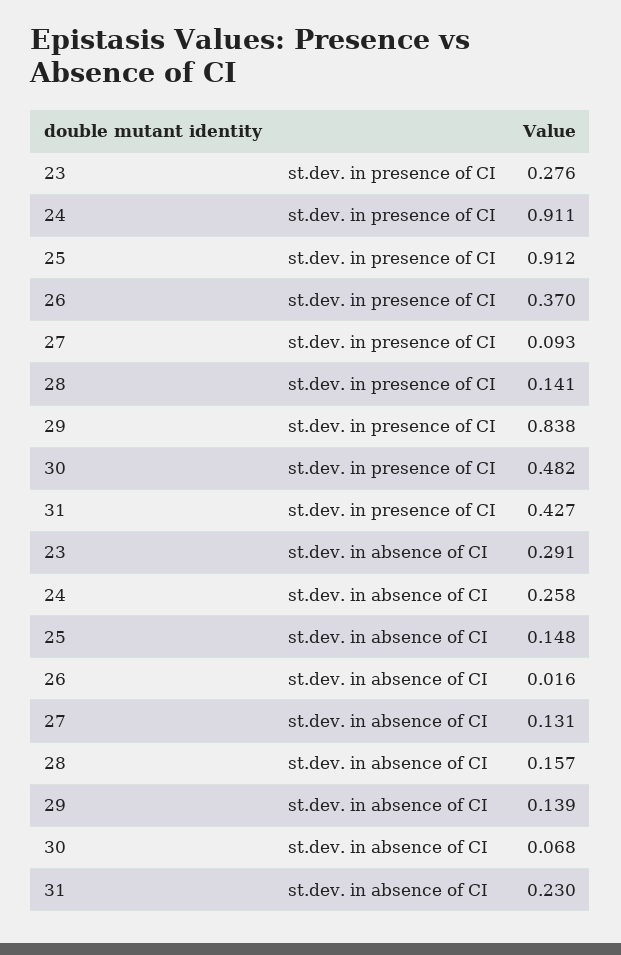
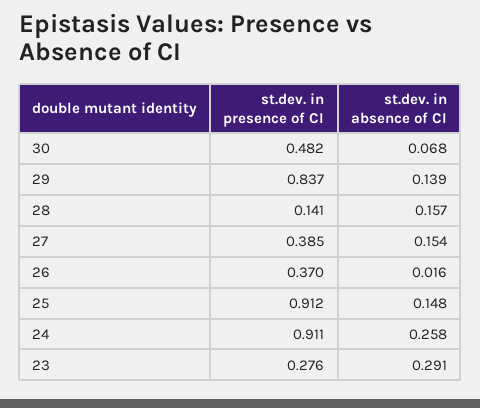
27, st.dev. in presence of CI: 0.093 -> 0.385
29, st.dev. in presence of CI: 0.838 -> 0.837
31, st.dev. in presence of CI: 0.427 -> none
27, st.dev. in absence of CI: 0.131 -> 0.154
31, st.dev. in absence of CI: 0.23 -> none

